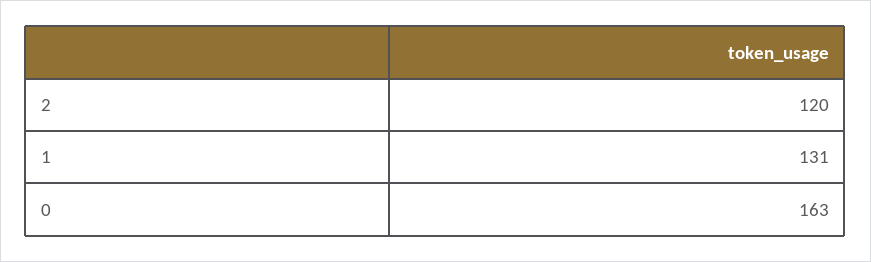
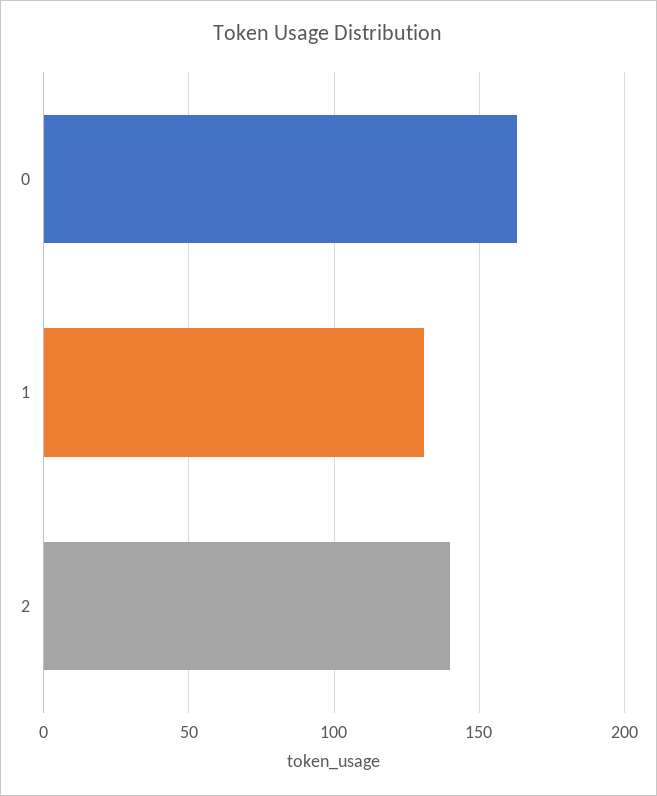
2: 120 -> 140

